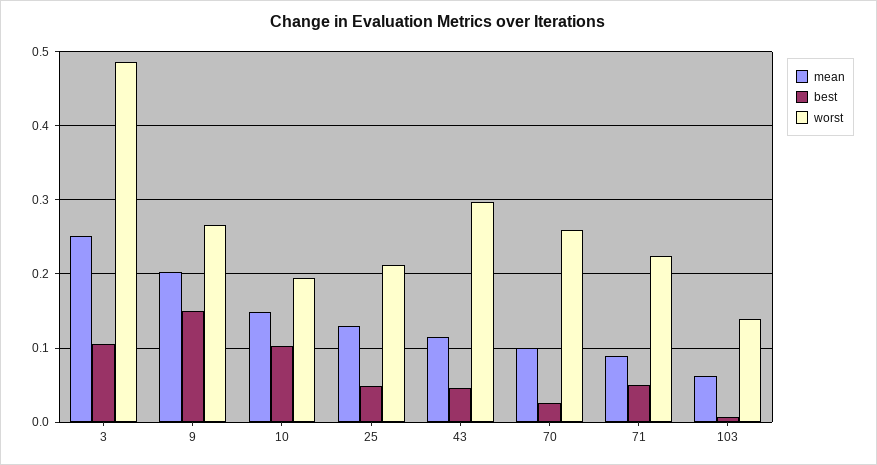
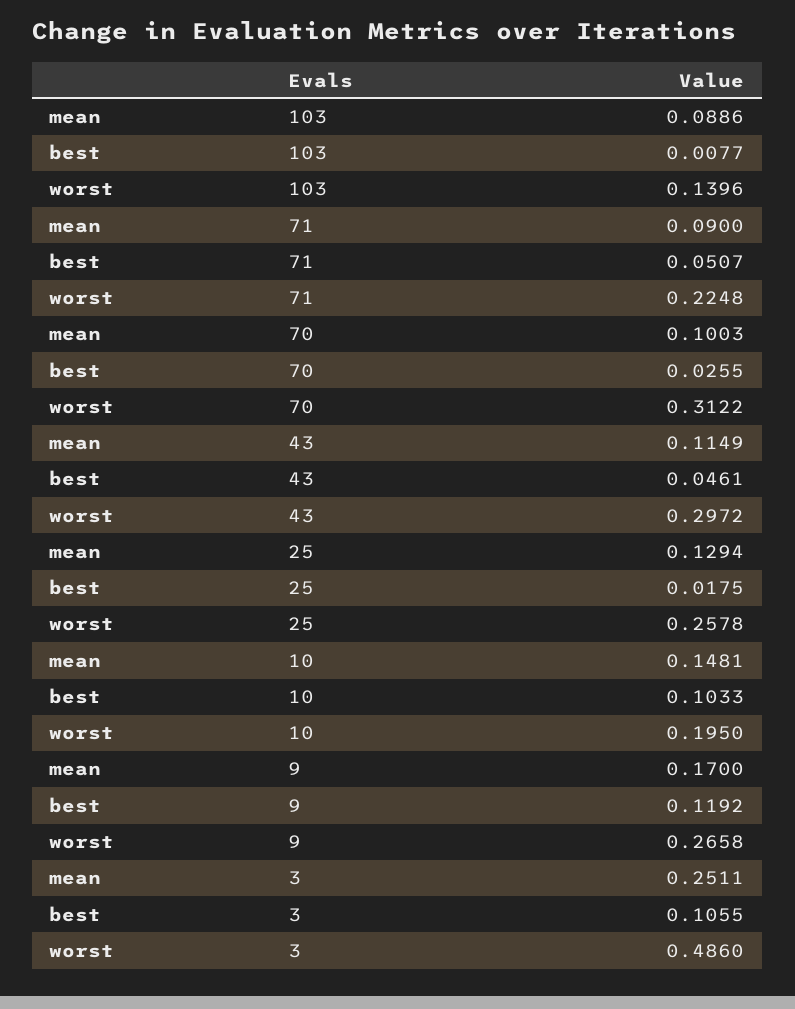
mean, 9: 0.2 -> 0.17
best, 9: 0.15 -> 0.1192
best, 25: 0.05 -> 0.0175
worst, 25: 0.21 -> 0.2578
worst, 70: 0.26 -> 0.3122
mean, 103: 0.06 -> 0.0886

